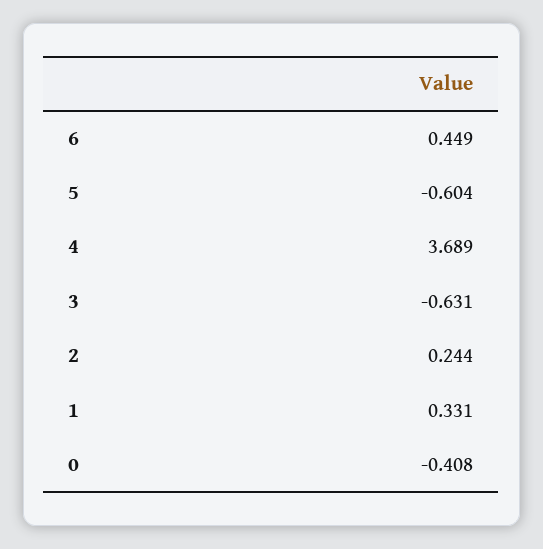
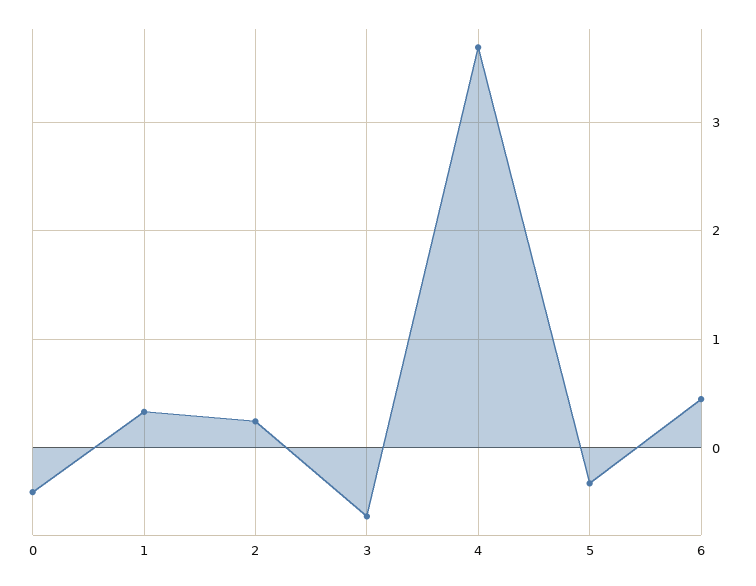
5: -0.604 -> -0.3

